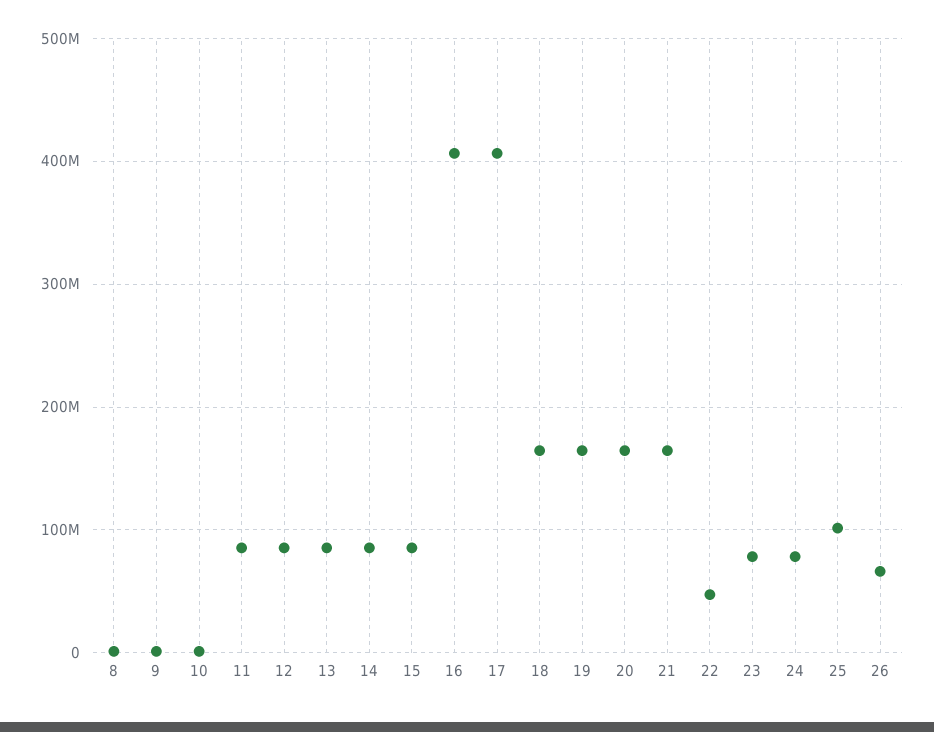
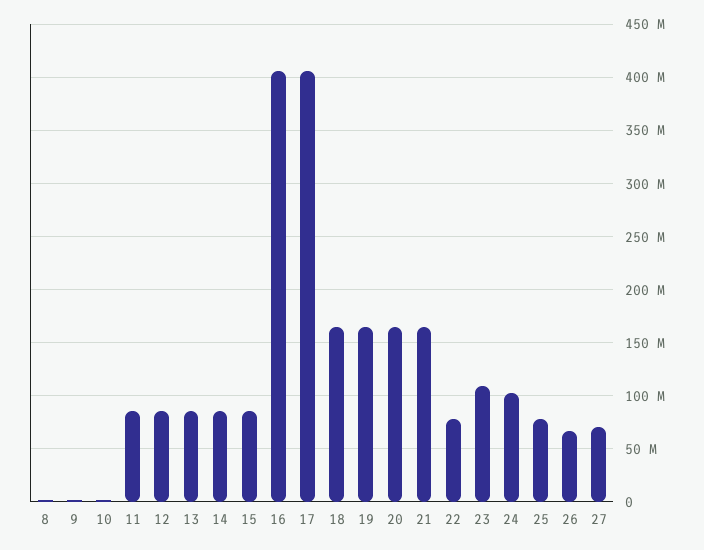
22: 50000000 -> 80000000
23: 80000000 -> 110000000
24: 80000000 -> 100000000
25: 100000000 -> 80000000
27: none -> 70000000

